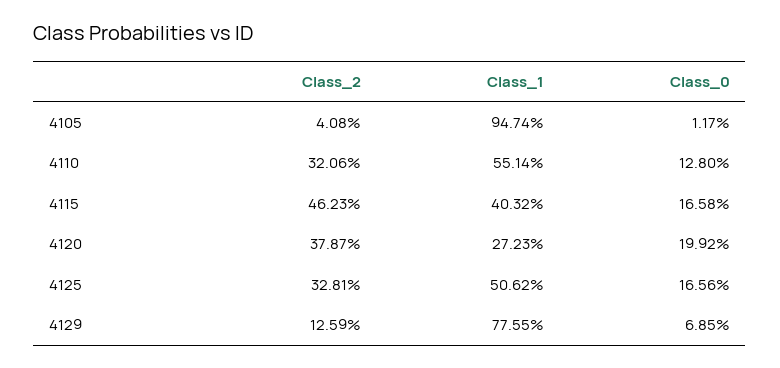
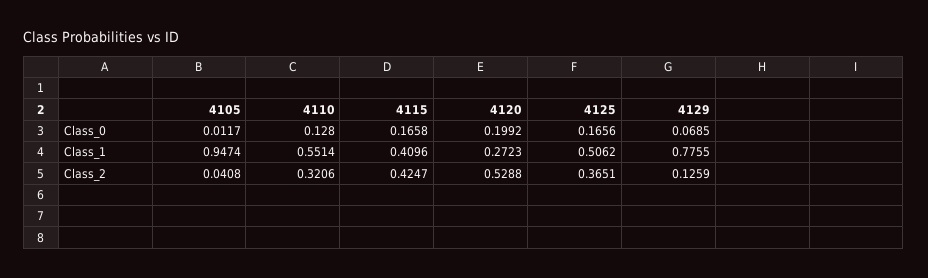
Class_2, 4115: 0.4623 -> 0.4247
Class_1, 4115: 0.4032 -> 0.4096
Class_2, 4120: 0.3787 -> 0.5288
Class_2, 4125: 0.3281 -> 0.3651

